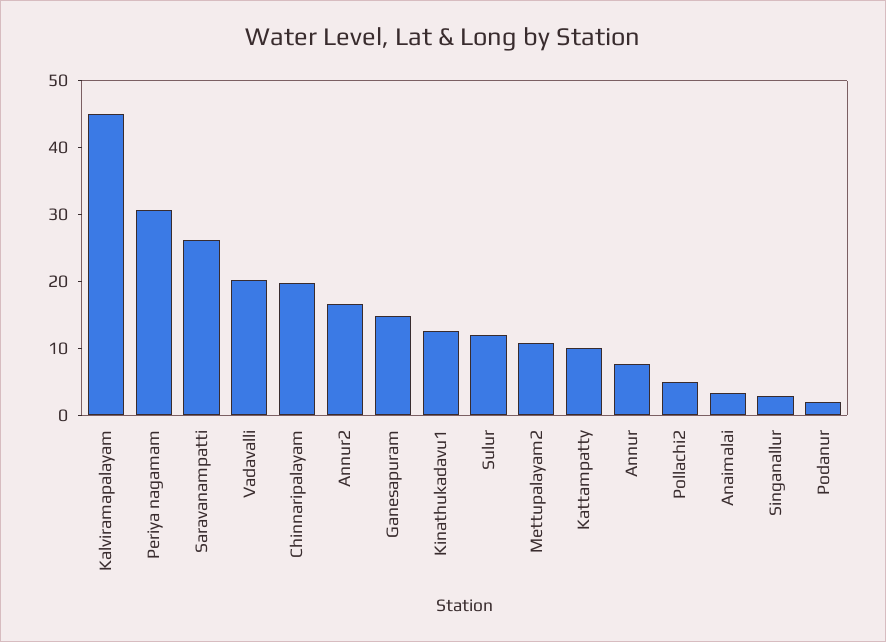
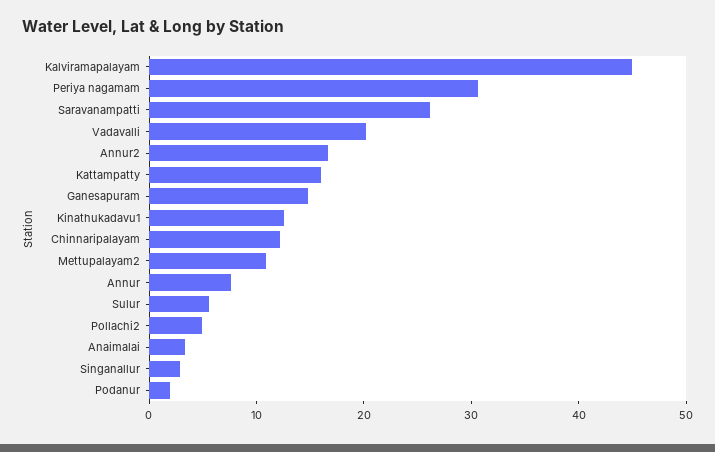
Chinnaripalayam: 20 -> 12
Sulur: 12 -> 6
Kattampatty: 10 -> 16

